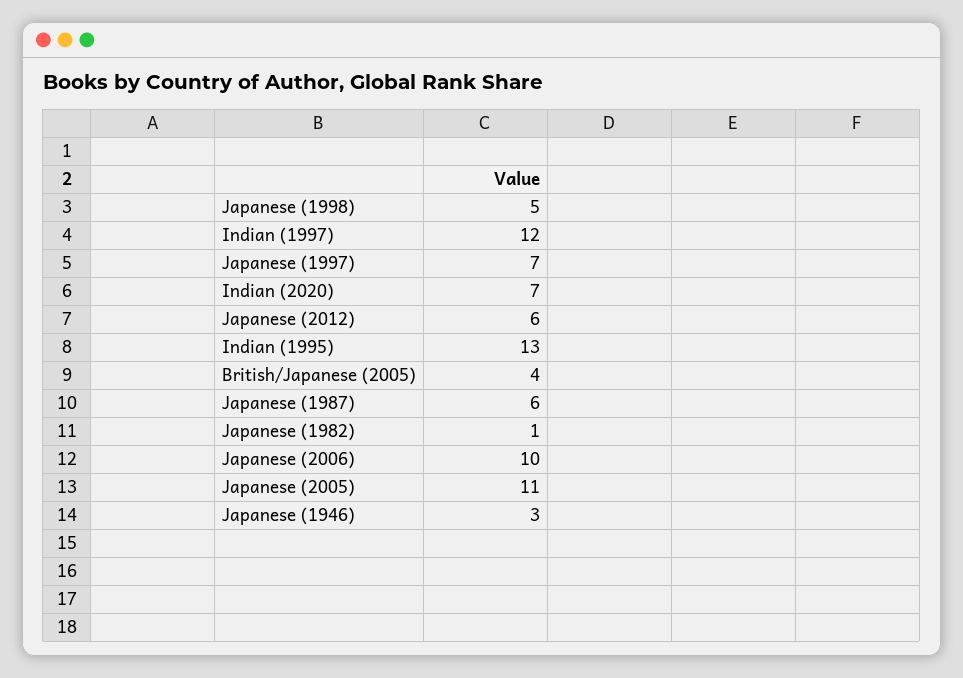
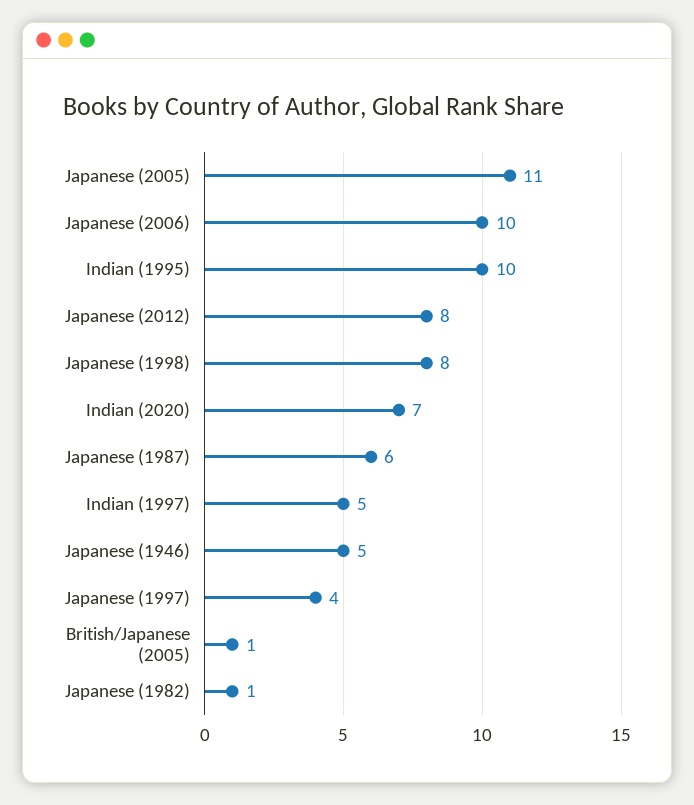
Japanese (1998): 5 -> 8
Indian (1997): 12 -> 5
Japanese (1997): 7 -> 4
Japanese (2012): 6 -> 8
Indian (1995): 13 -> 10
British/Japanese (2005): 4 -> 1
Japanese (1946): 3 -> 5

